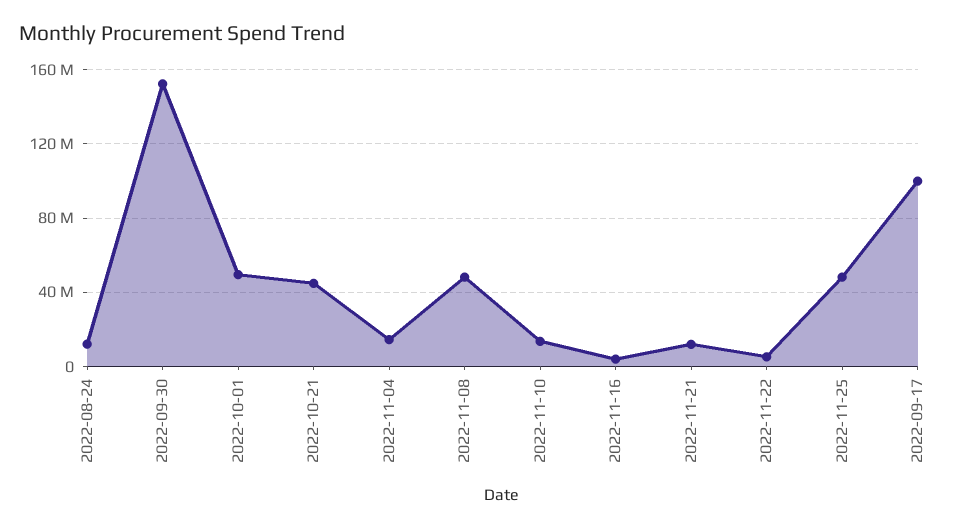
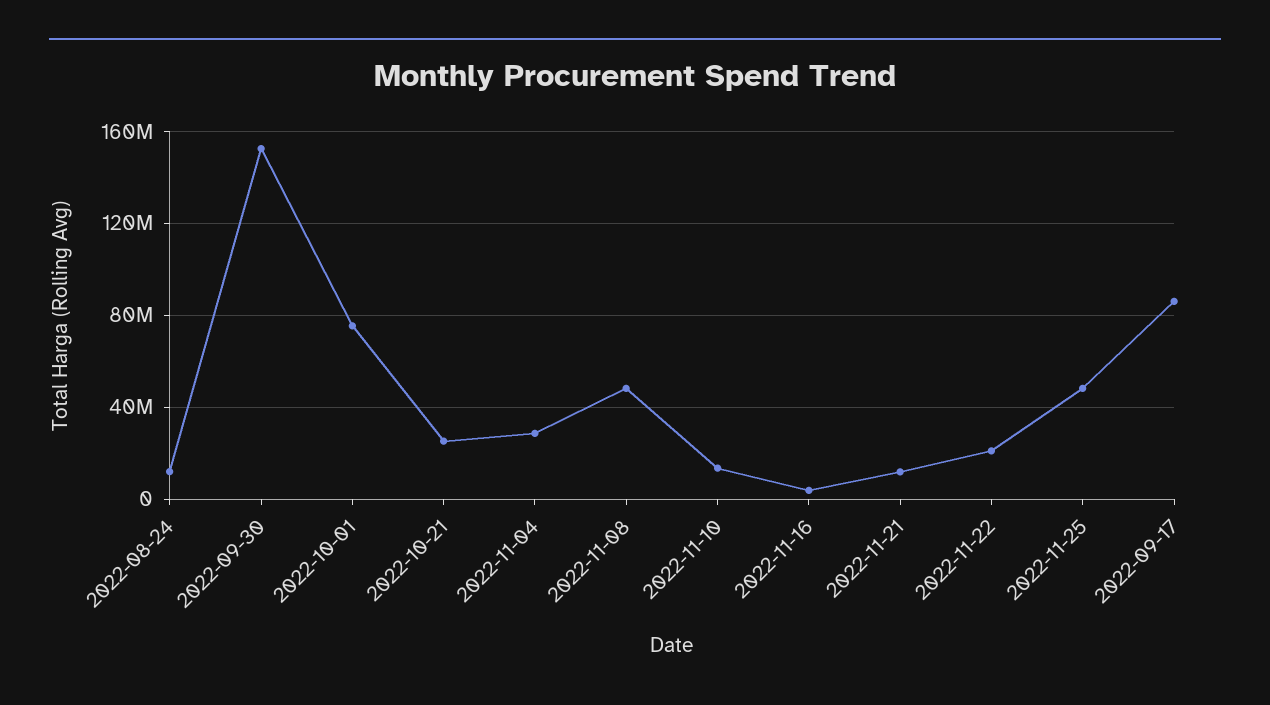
2022-10-01: 50000000 -> 75000000
2022-10-21: 45000000 -> 25000000
2022-11-04: 15000000 -> 30000000
2022-11-22: 5000000 -> 20000000
2022-09-17: 100000000 -> 85000000

